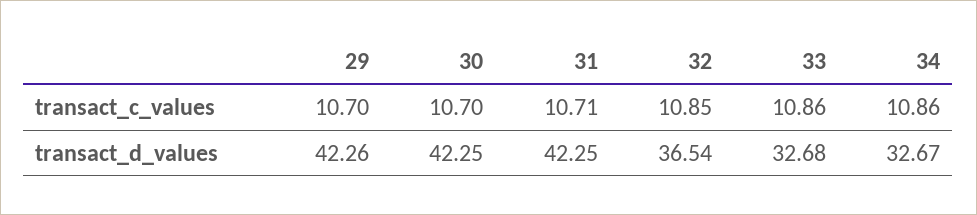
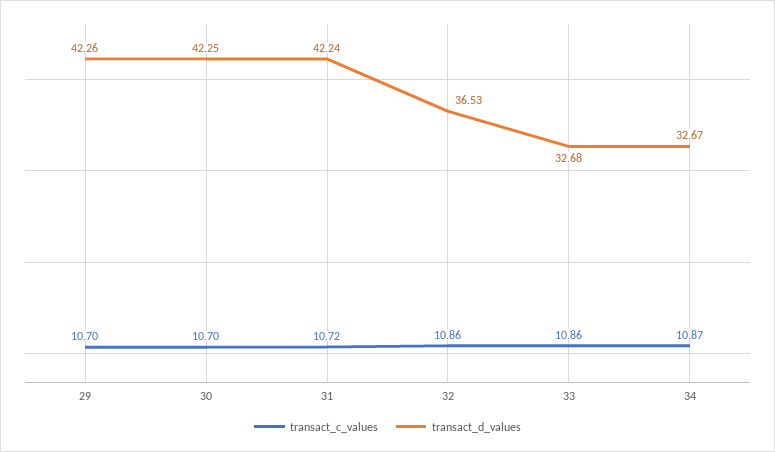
transact_c_values, 31: 10.71 -> 10.72
transact_c_values, 32: 10.85 -> 10.86
transact_c_values, 34: 10.86 -> 10.87
transact_d_values, 31: 42.25 -> 42.24
transact_d_values, 32: 36.54 -> 36.53

